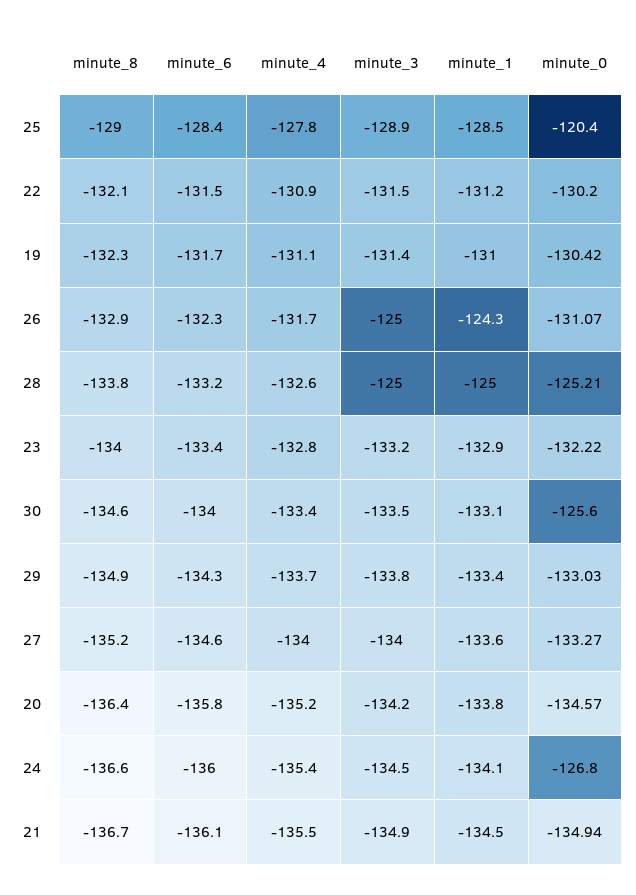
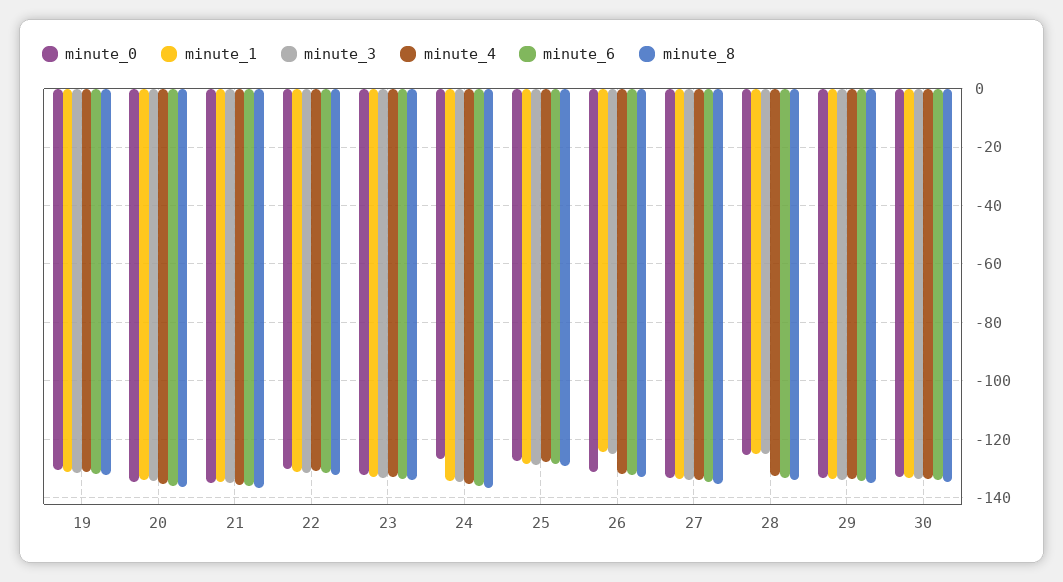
minute_0, 25: -120.4 -> -127.5
minute_0, 30: -125.6 -> -132.5

